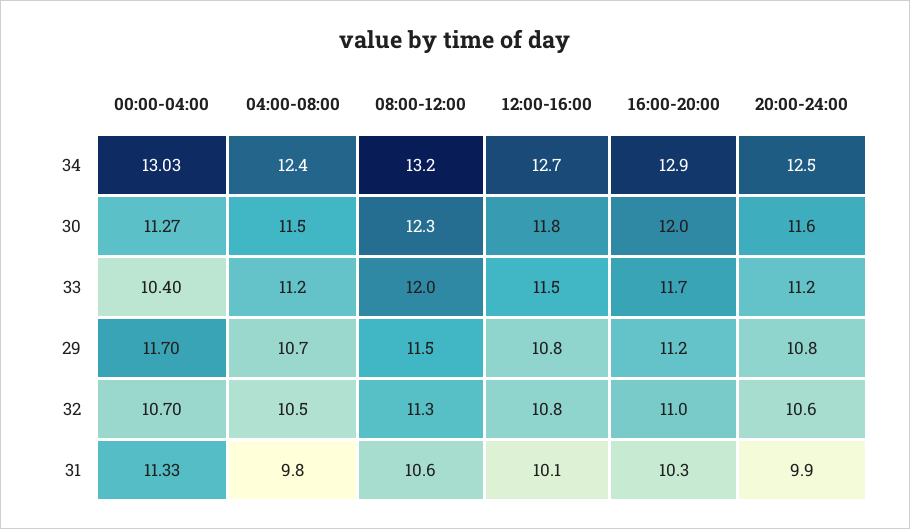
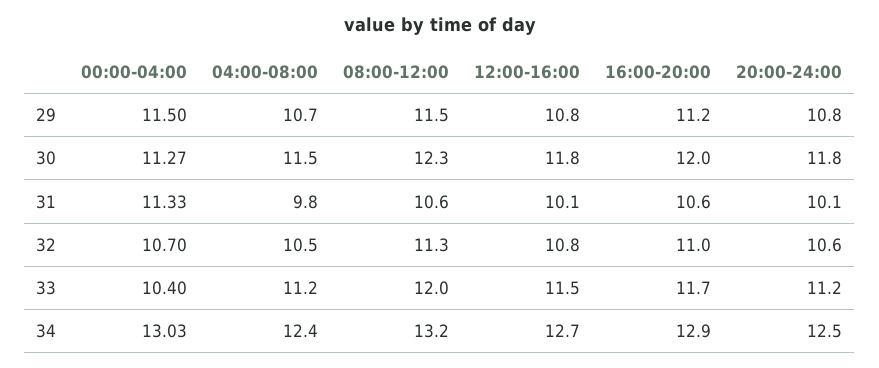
20:00-24:00, 30: 11.6 -> 11.8
00:00-04:00, 29: 11.7 -> 11.5
16:00-20:00, 31: 10.3 -> 10.6
20:00-24:00, 31: 9.9 -> 10.1

